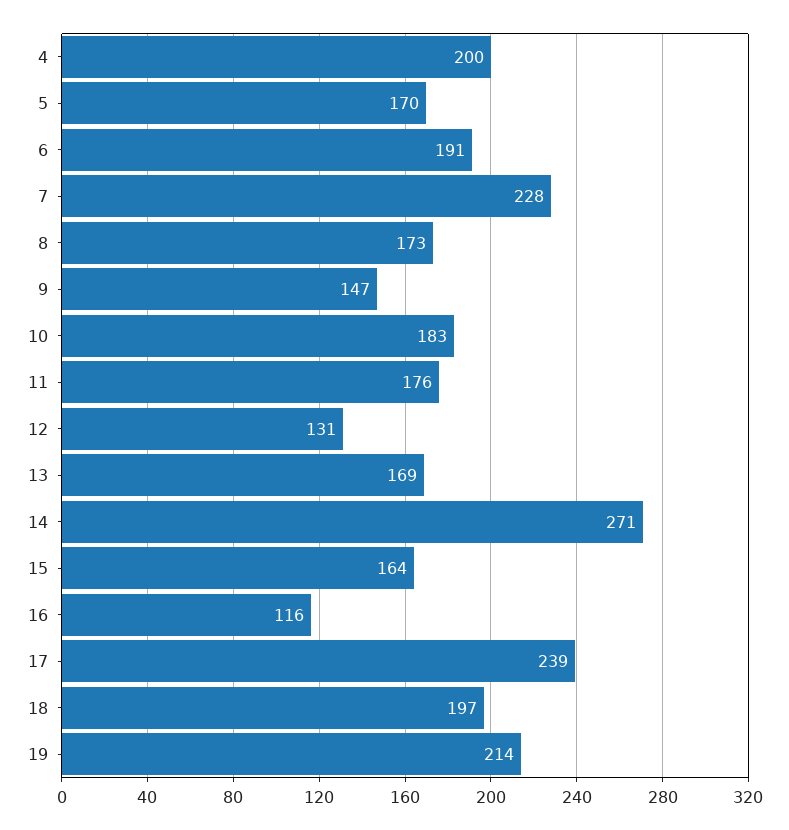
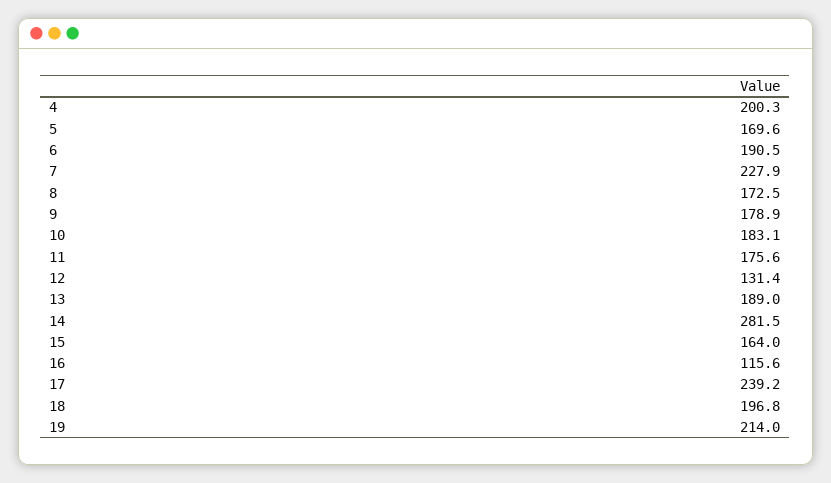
9: 147 -> 178.9
13: 169 -> 189
14: 271 -> 281.5

